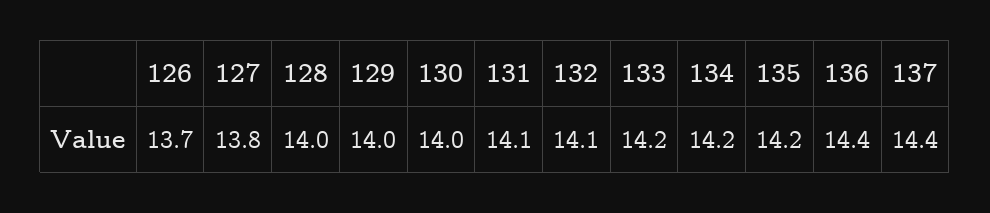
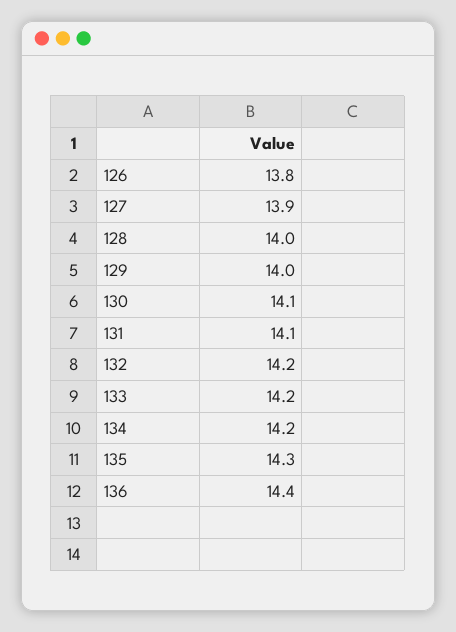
126: 13.7 -> 13.8
127: 13.8 -> 13.9
130: 14 -> 14.1
132: 14.1 -> 14.2
135: 14.2 -> 14.3
137: 14.4 -> none

